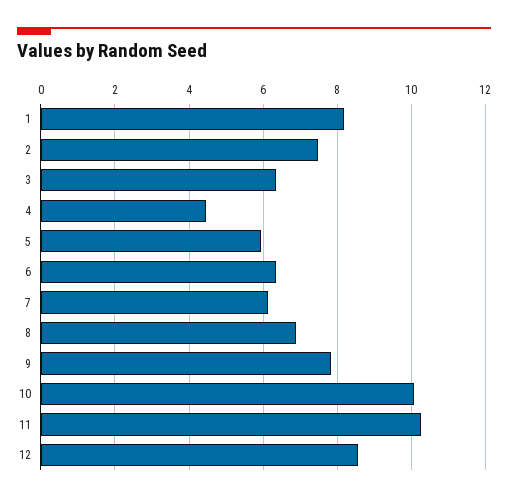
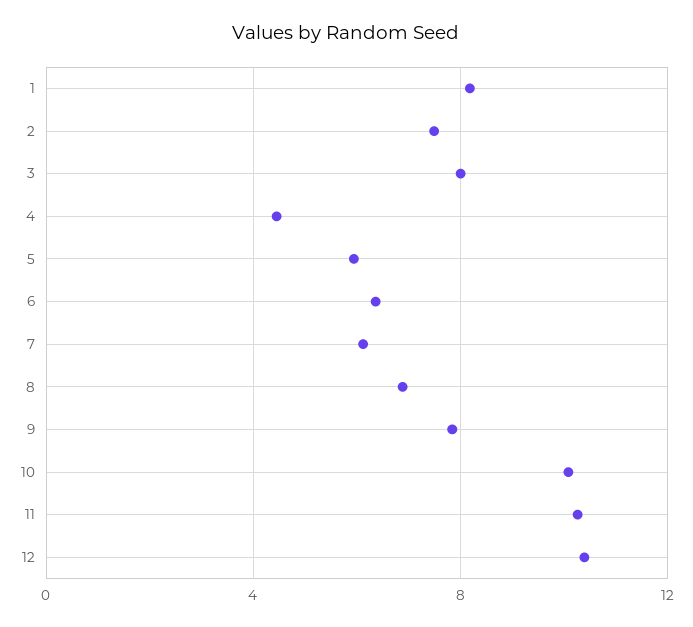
3: 6.4 -> 8
12: 8.6 -> 10.5

